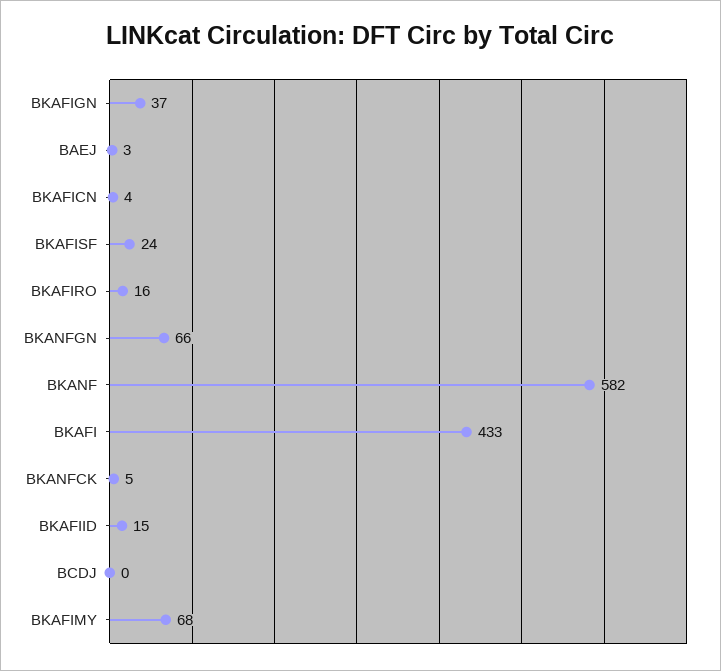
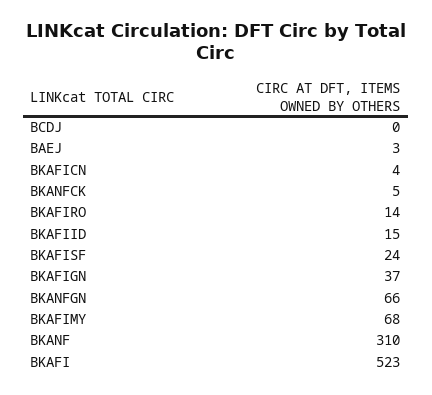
BKAFIRO: 16 -> 14
BKANF: 582 -> 310
BKAFI: 433 -> 523

